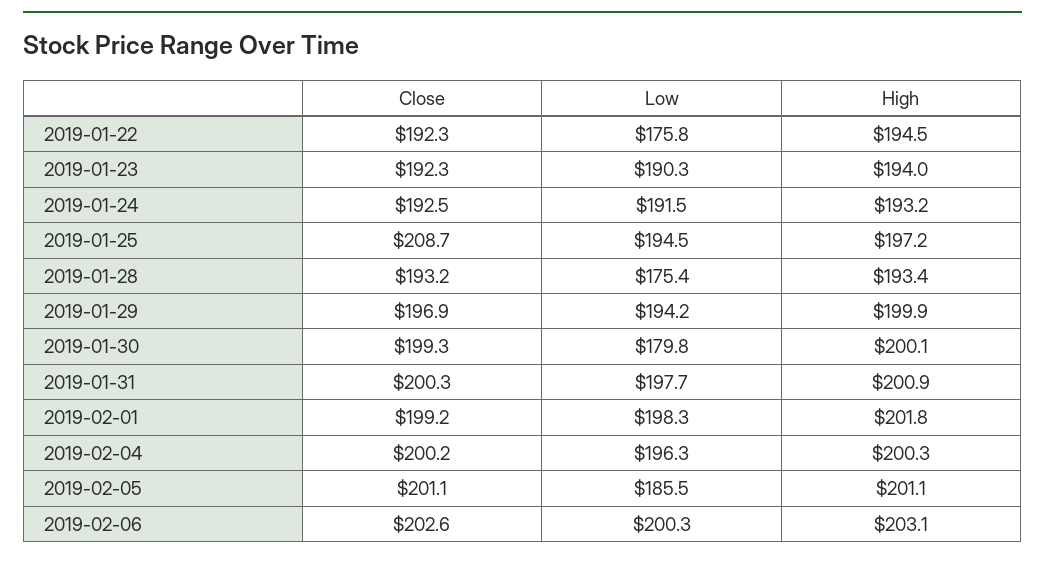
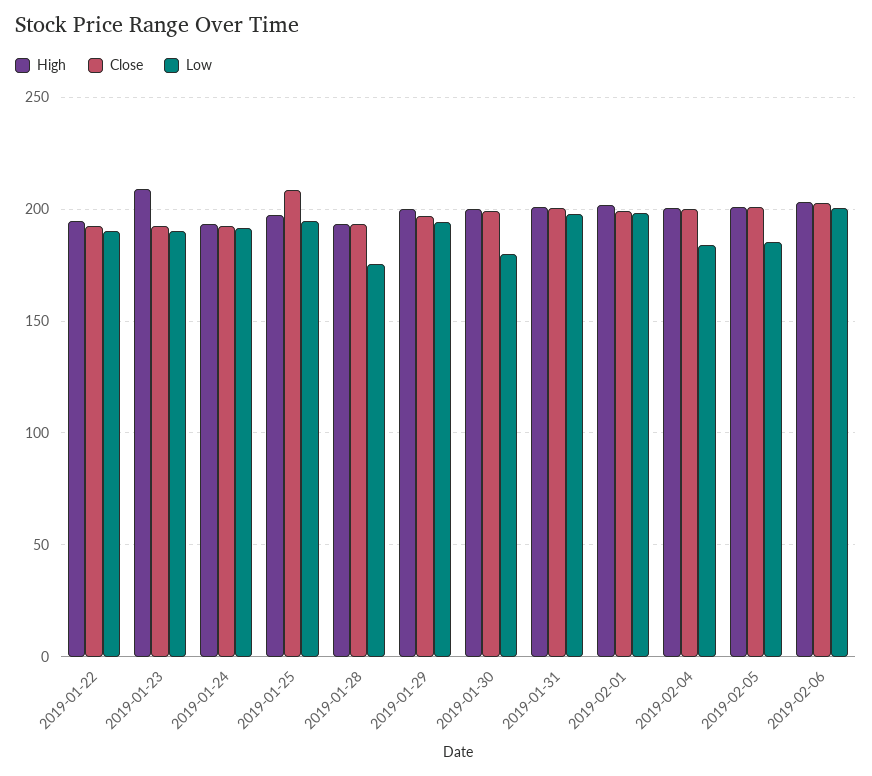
Low, 2019-01-22: 175.8 -> 190
High, 2019-01-23: 194 -> 210
Low, 2019-02-04: 196.3 -> 185

